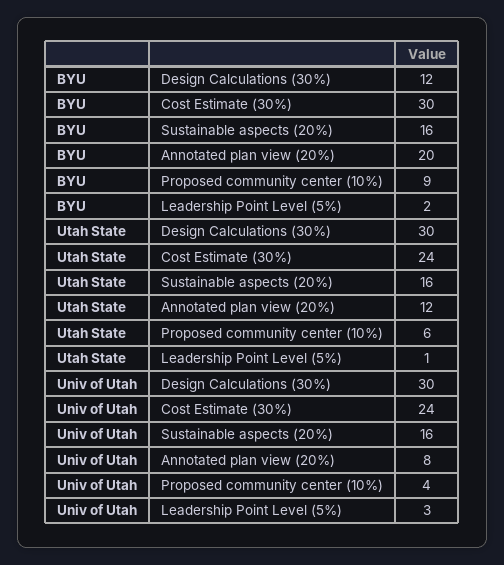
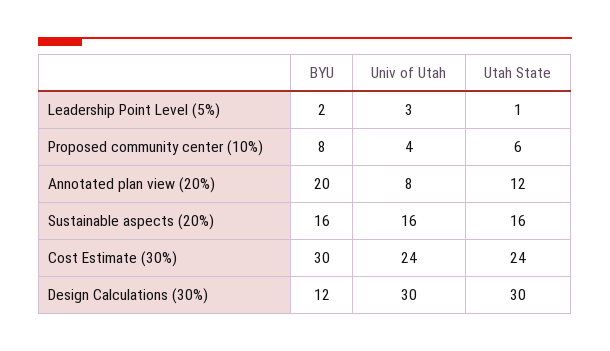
BYU, Proposed community center (10%): 9 -> 8

